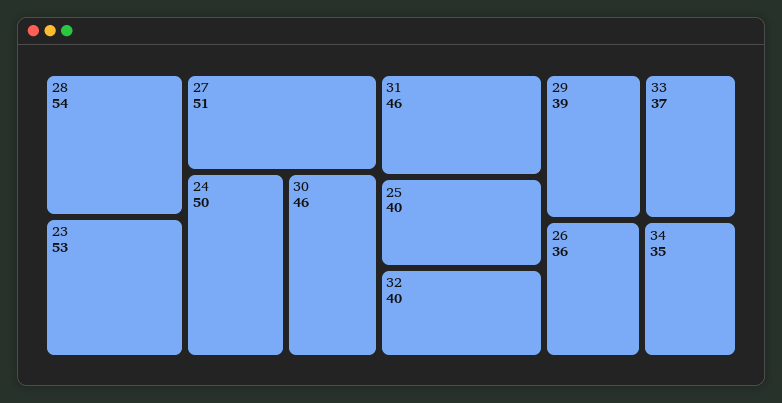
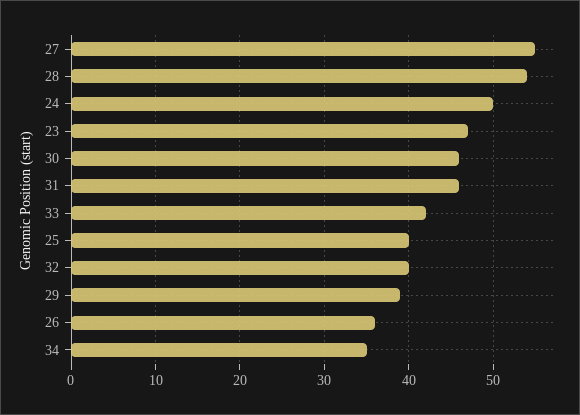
23: 53 -> 47
27: 51 -> 55
33: 37 -> 42

